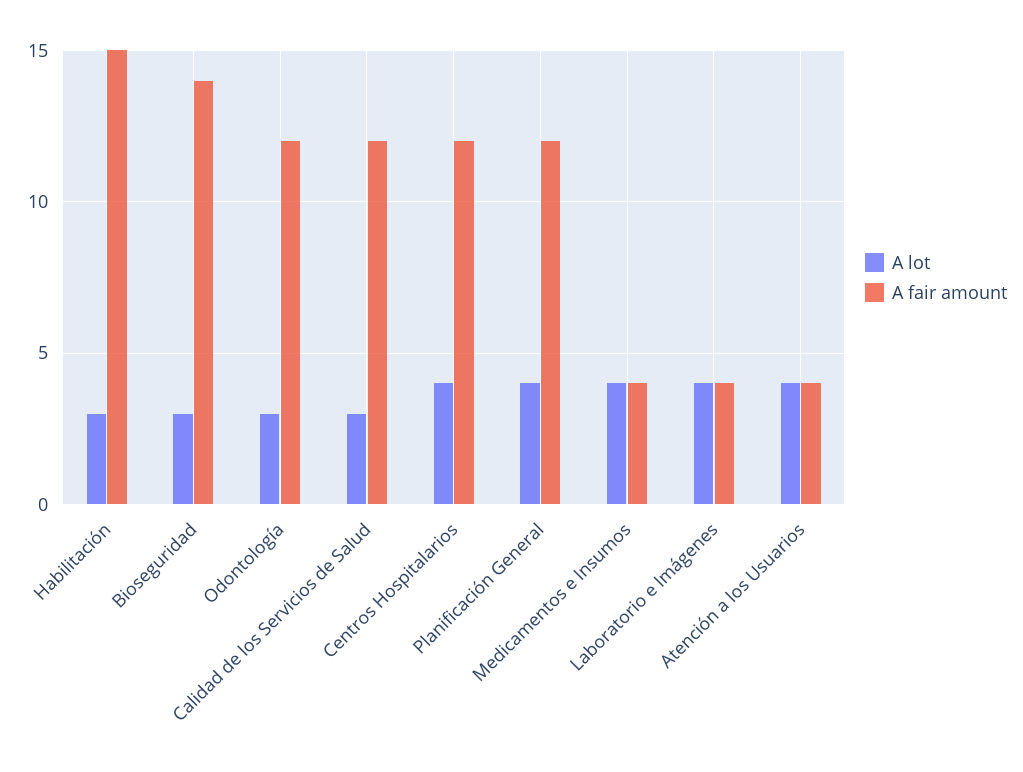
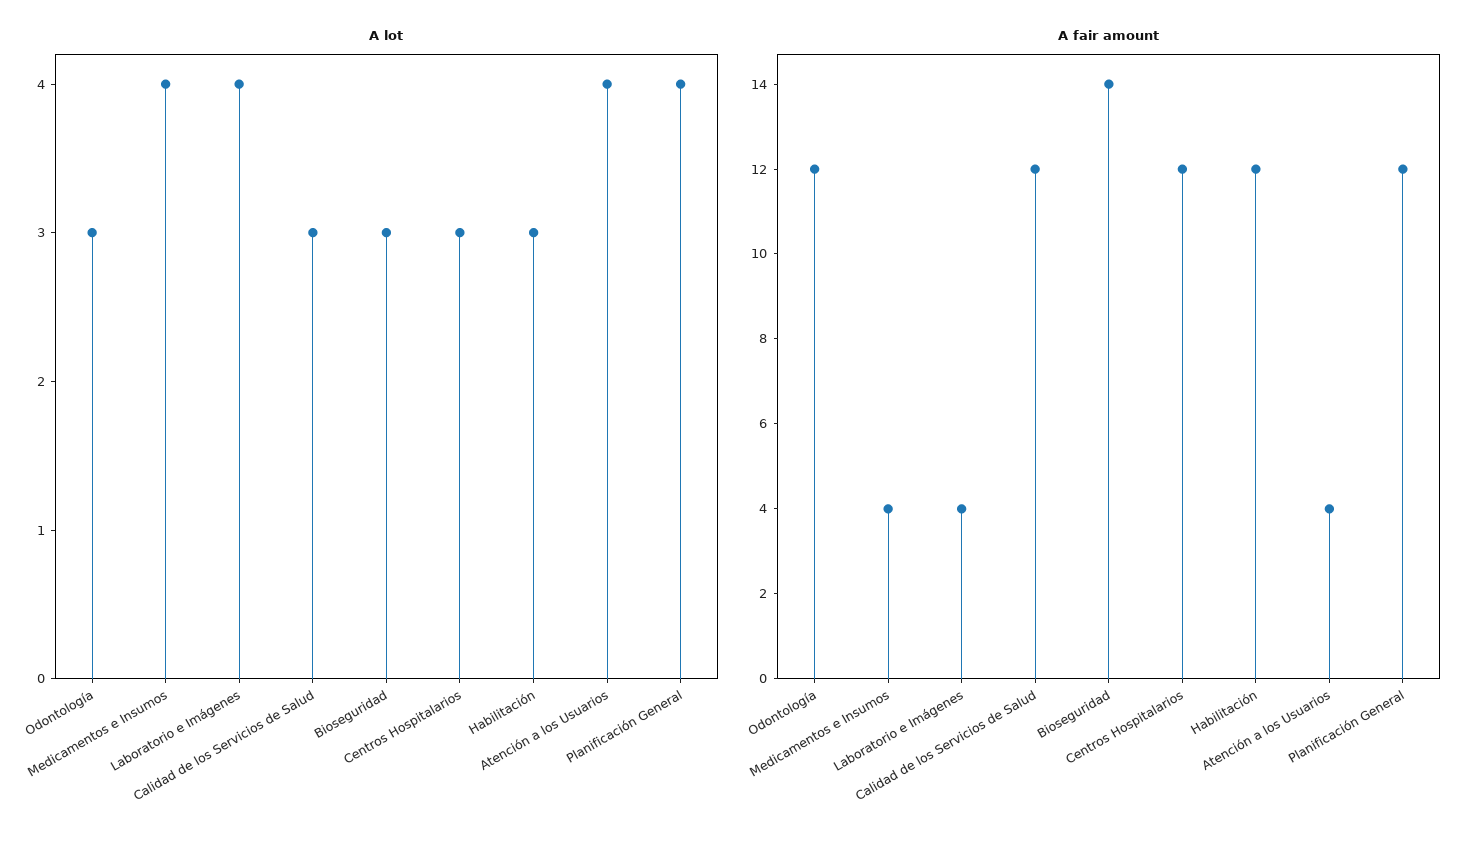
A fair amount, Habilitación: 15 -> 12
A lot, Centros Hospitalarios: 4 -> 3

